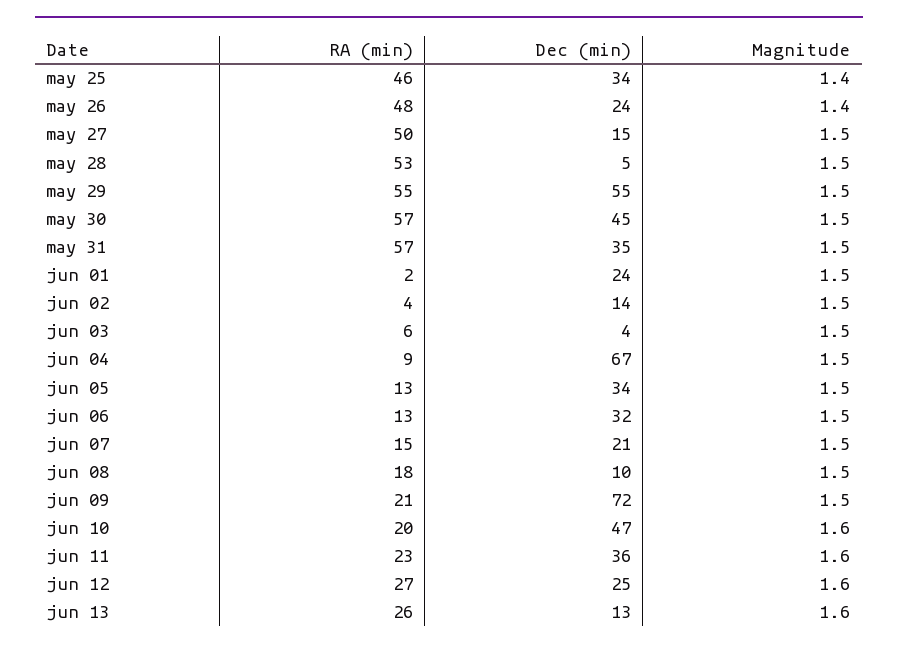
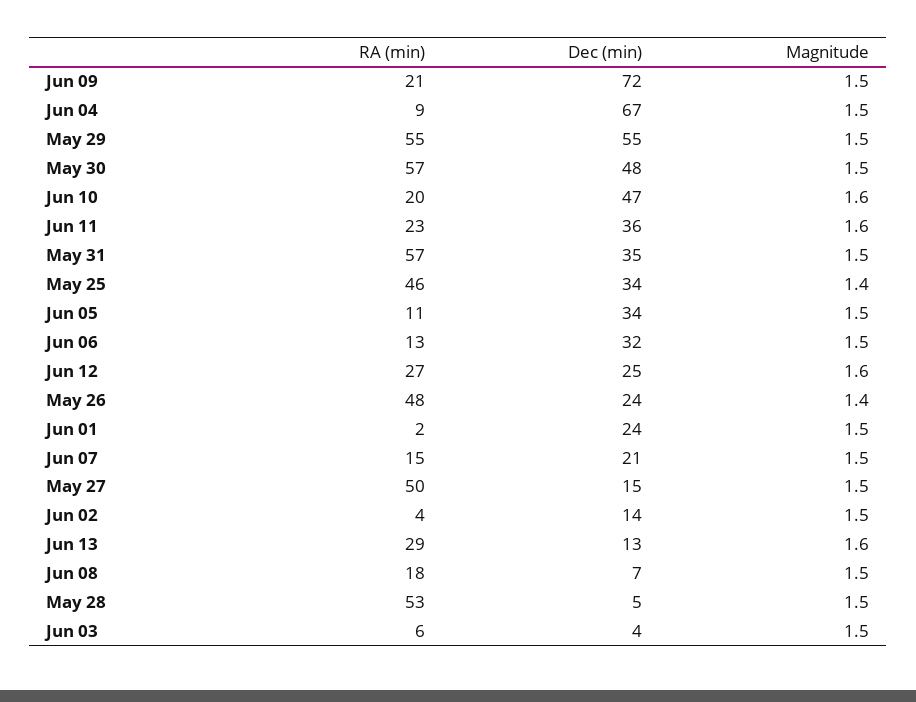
Dec (min), may 30: 45 -> 48
RA (min), jun 05: 13 -> 11
Dec (min), jun 08: 10 -> 7
RA (min), jun 13: 26 -> 29

